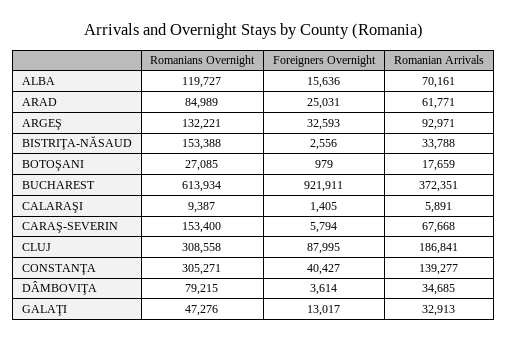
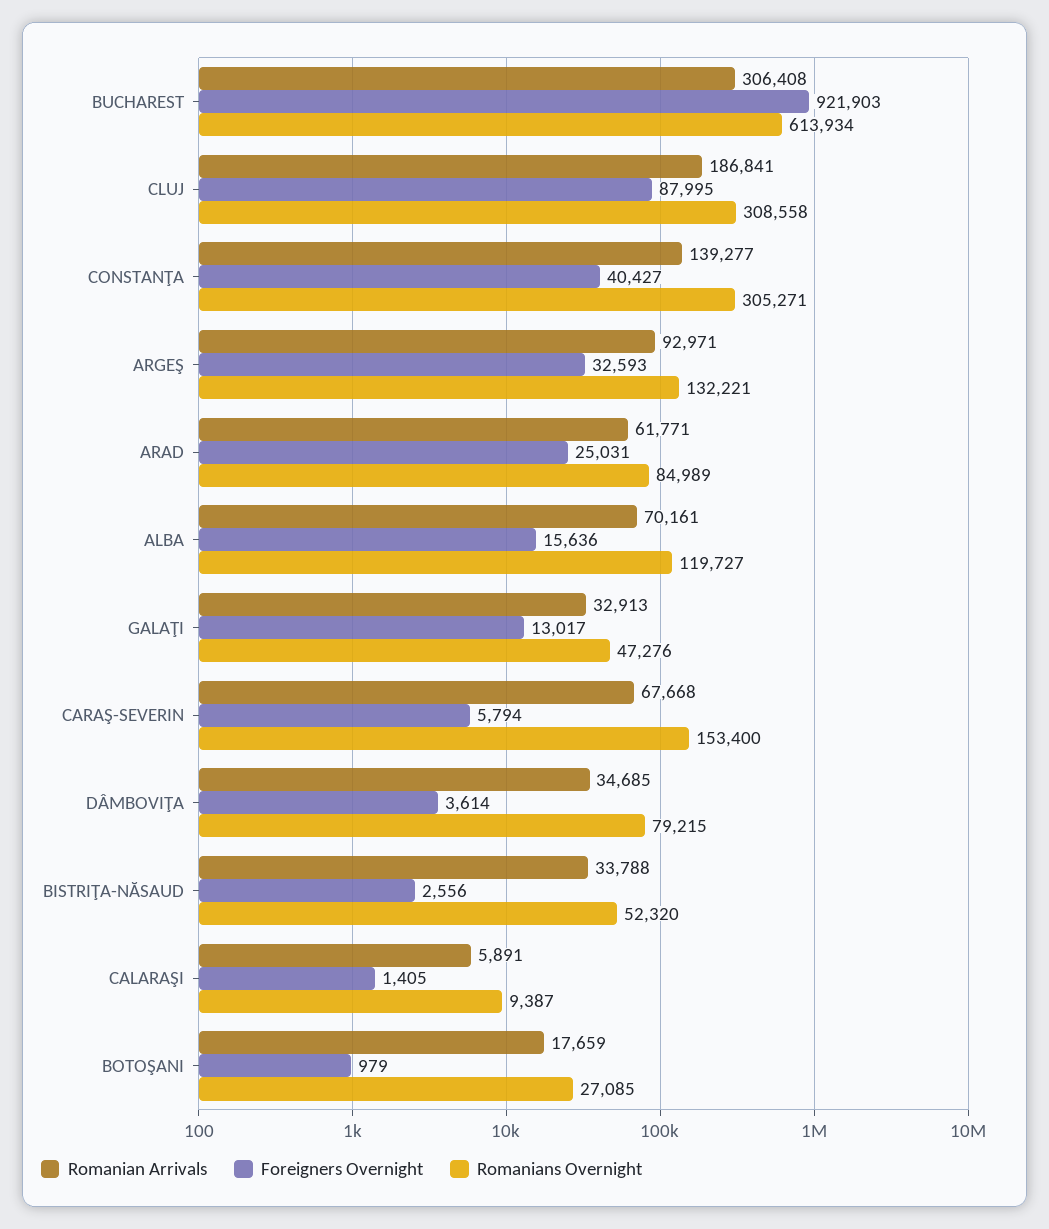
Romanians Overnight, BISTRIŢA-NĂSAUD: 153388 -> 52320
Foreigners Overnight, BUCHAREST: 921911 -> 921903
Romanian Arrivals, BUCHAREST: 372351 -> 306408

